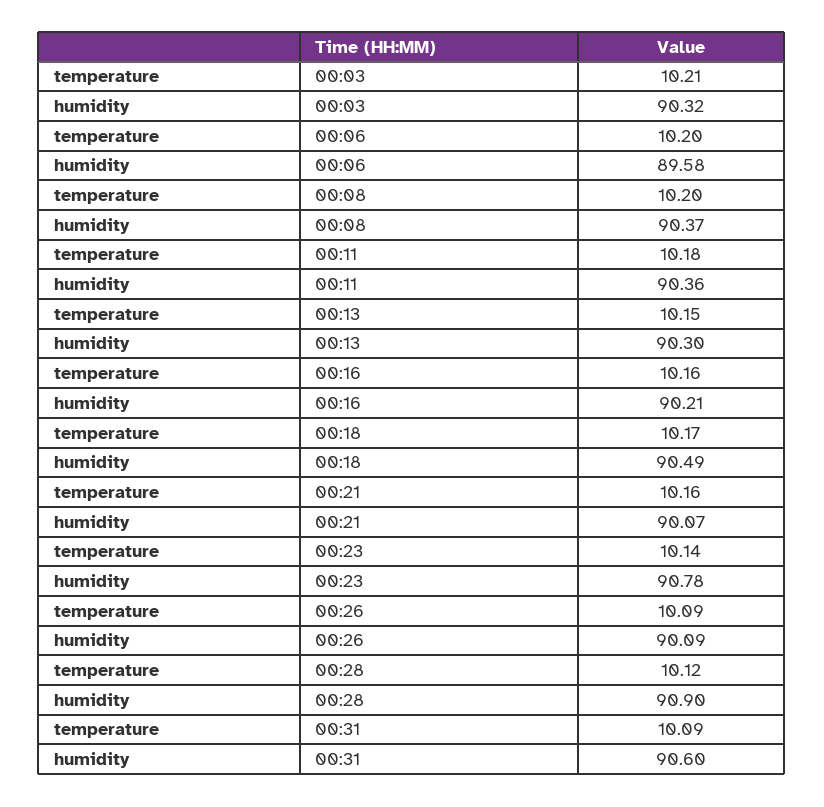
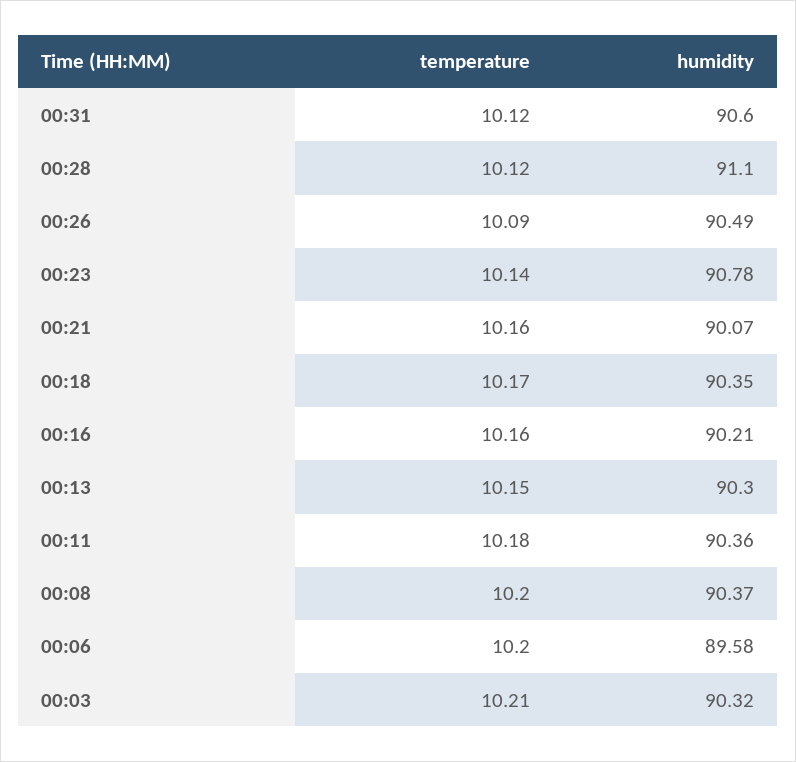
humidity, 00:18: 90.49 -> 90.35
humidity, 00:26: 90.09 -> 90.49
humidity, 00:28: 90.9 -> 91.1
temperature, 00:31: 10.09 -> 10.12

